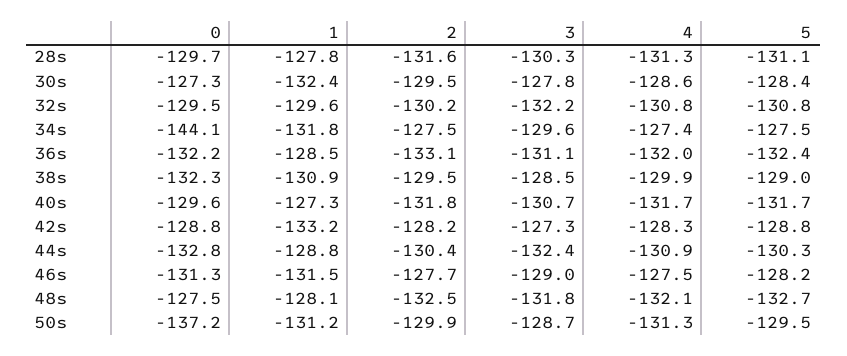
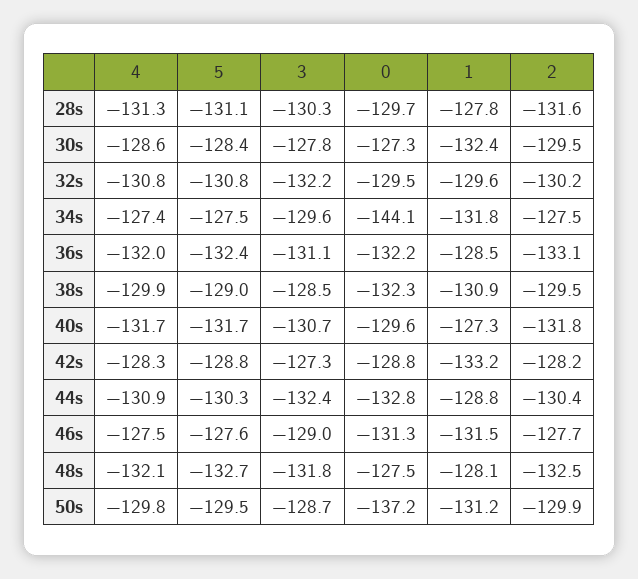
5, 46s: -128.2 -> -127.6
4, 50s: -131.3 -> -129.8

